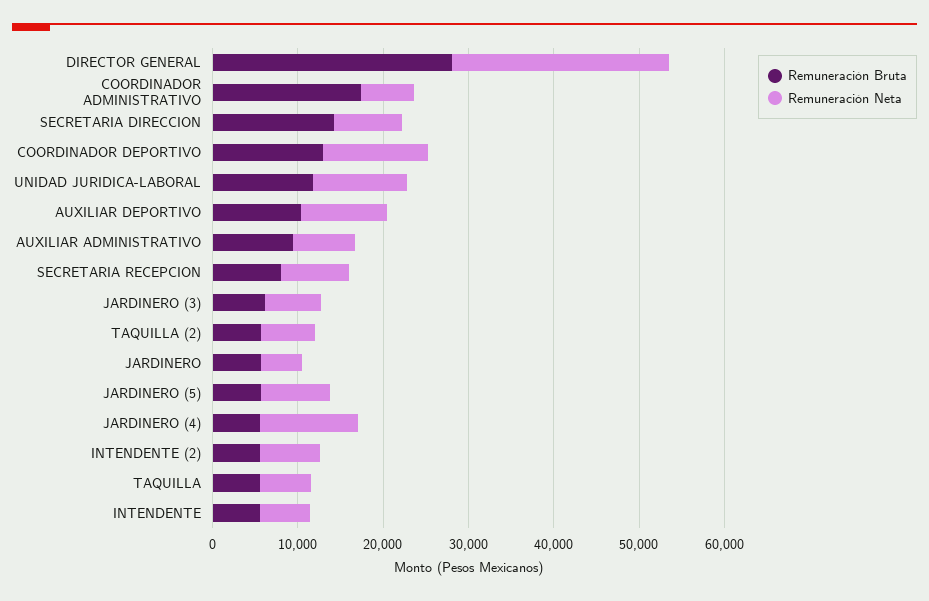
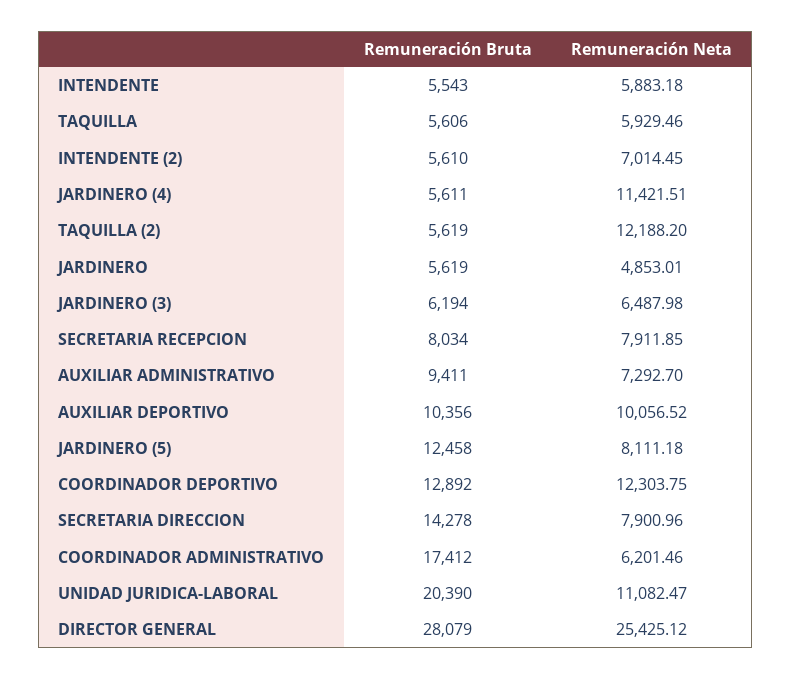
Remuneración Bruta, UNIDAD JURIDICA-LABORAL: 12000 -> 20390
Remuneración Neta, TAQUILLA (2): 6000 -> 12188.2
Remuneración Bruta, JARDINERO (5): 6000 -> 12458

